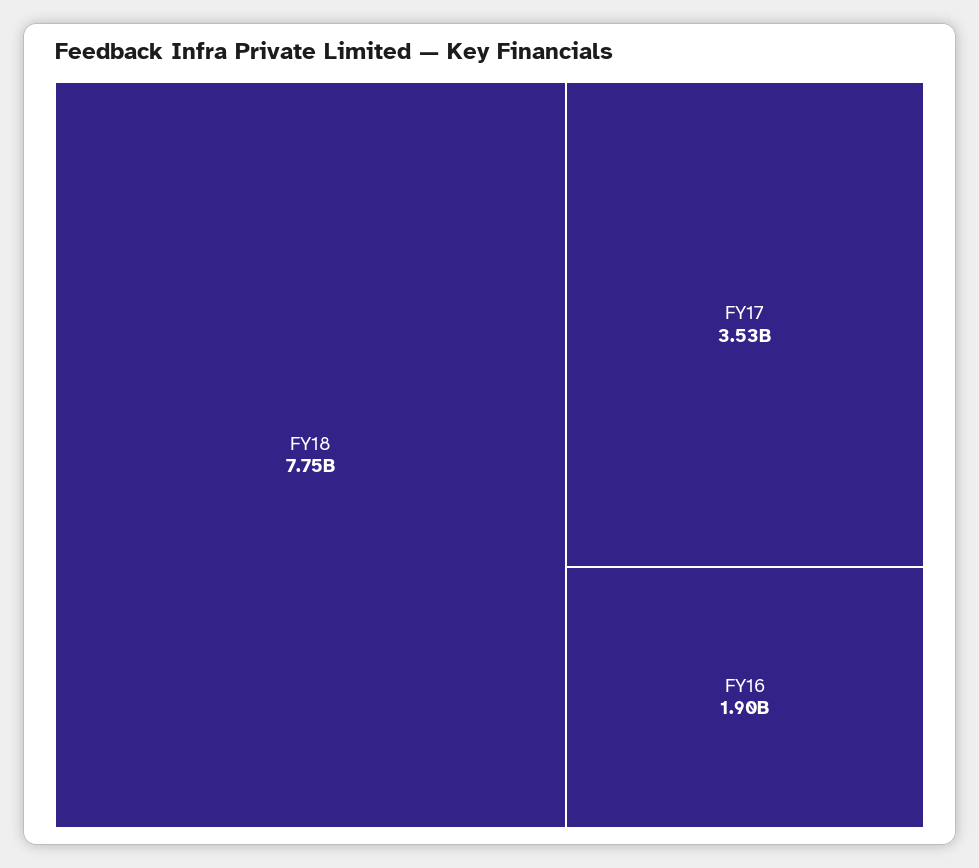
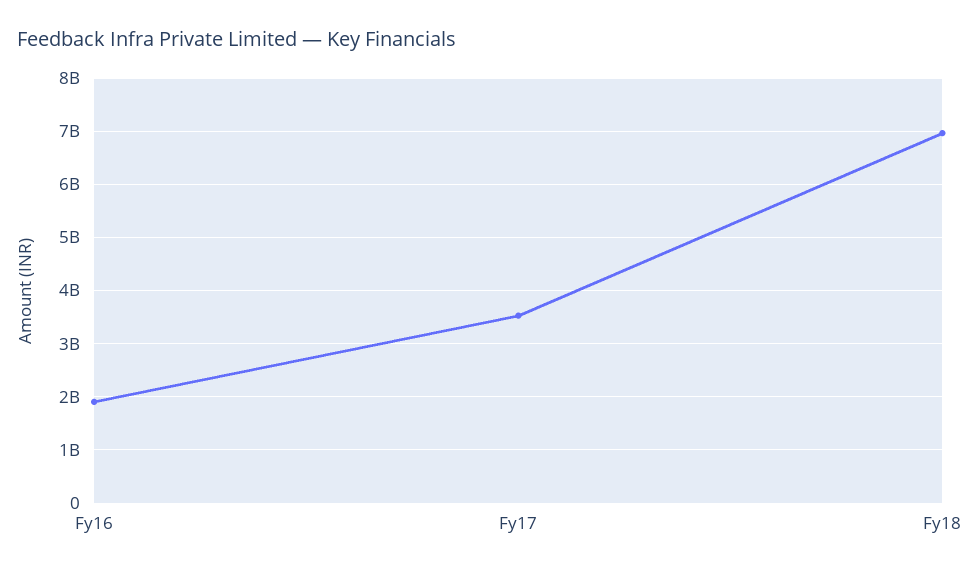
FY18: 7750000000 -> 7000000000

